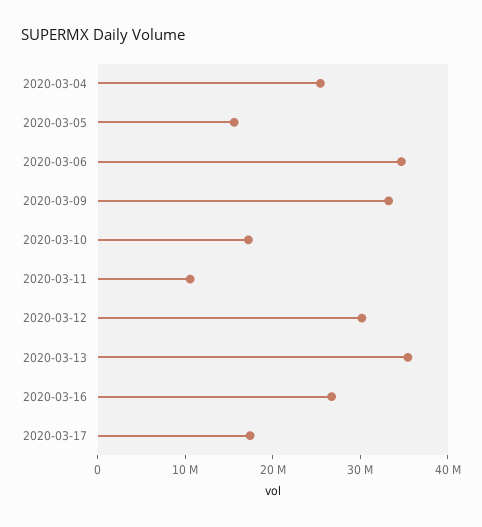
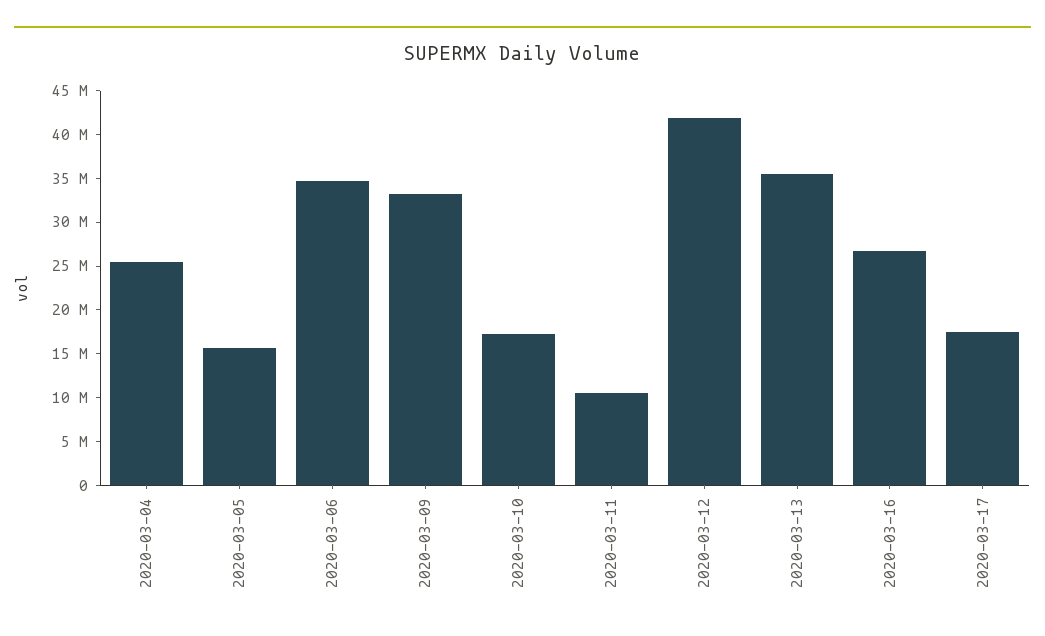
2020-03-12: 30000000 -> 42000000

